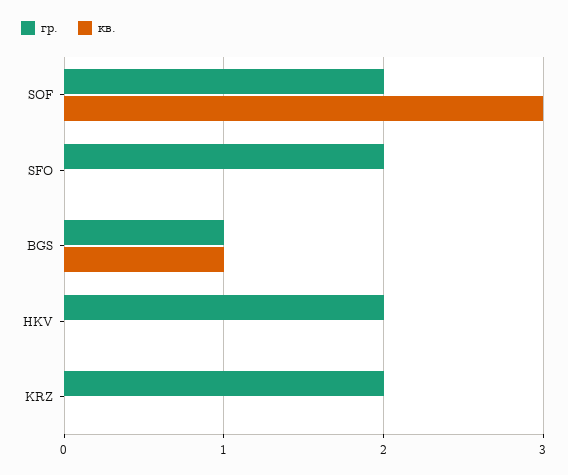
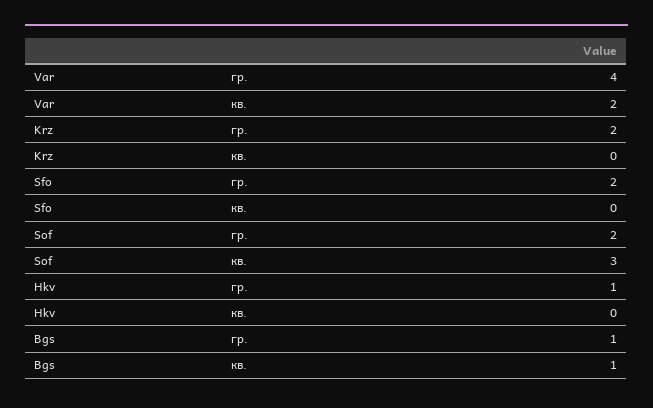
гр., HKV: 2 -> 1
гр., Var: none -> 4
кв., Var: none -> 2

